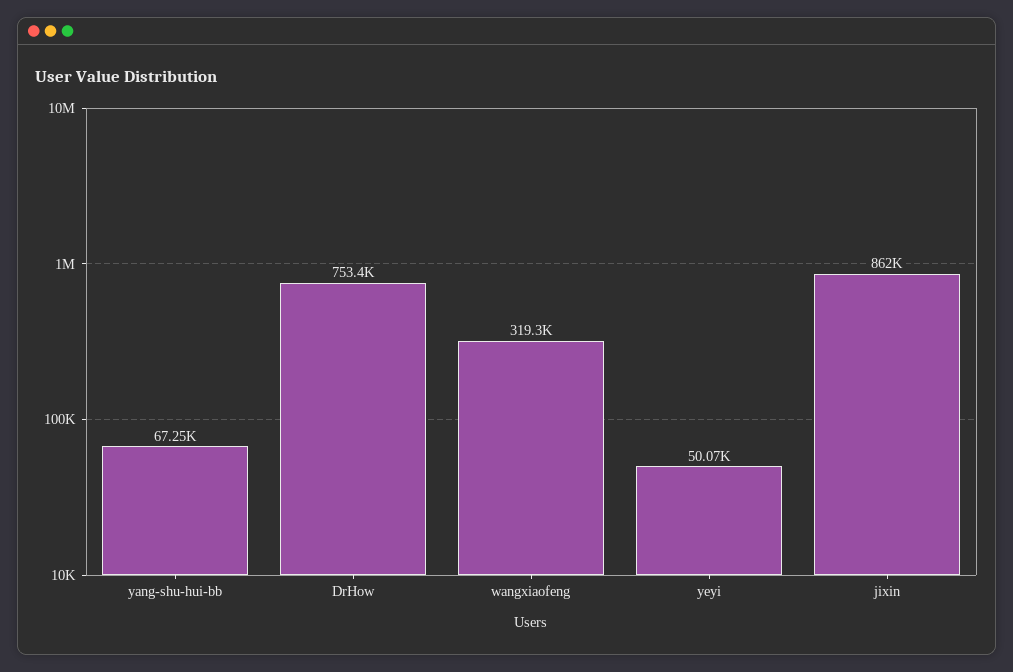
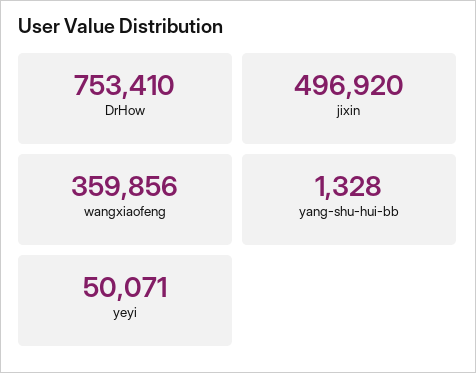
yang-shu-hui-bb: 67250 -> 1328
wangxiaofeng: 319300 -> 359856
jixin: 862000 -> 496920

